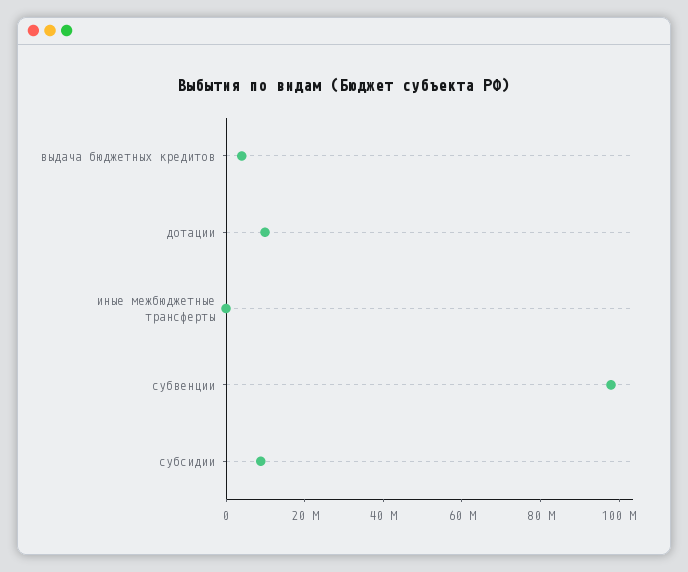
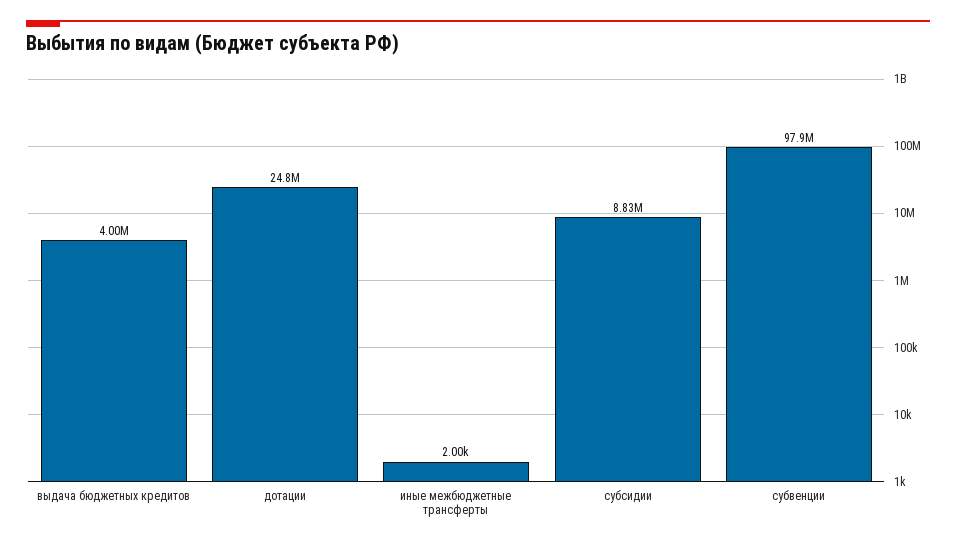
дотации: 10000000 -> 24800000

